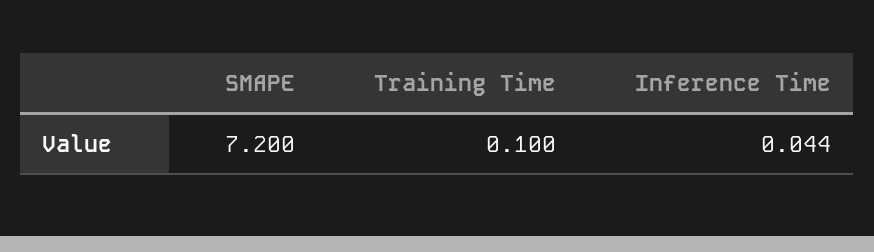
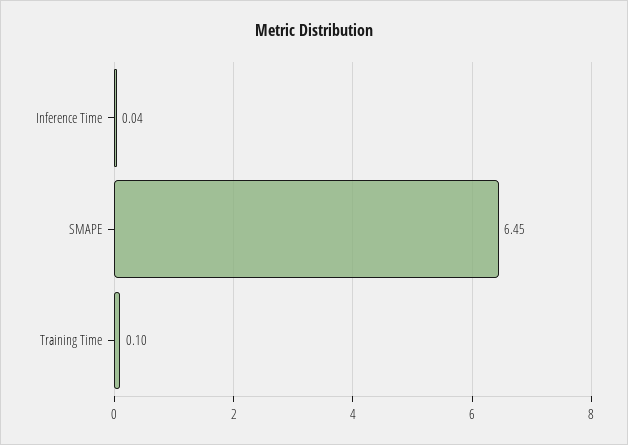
SMAPE: 7.2 -> 6.45

